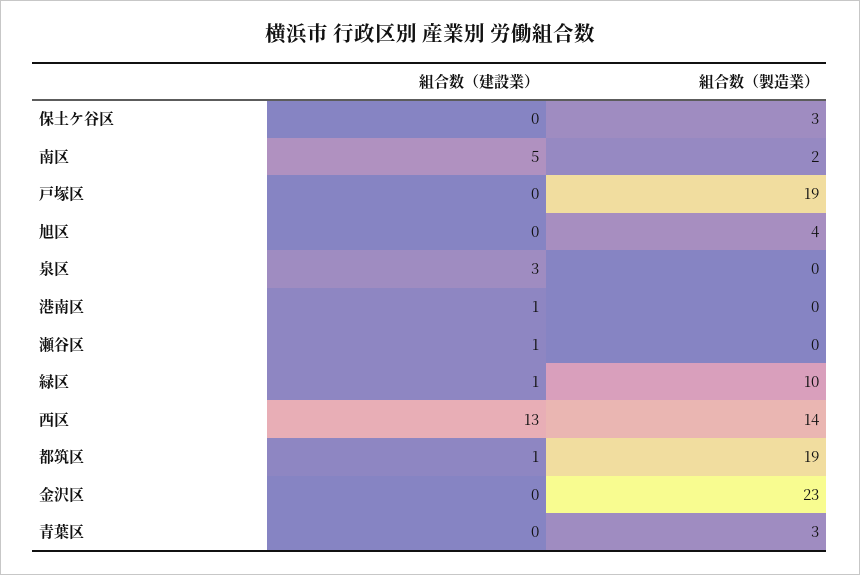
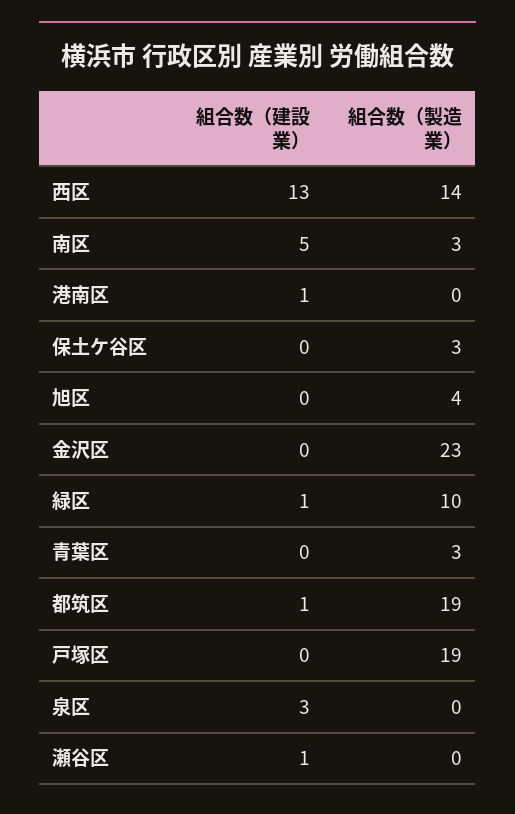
組合数（製造業）, 南区: 2 -> 3

